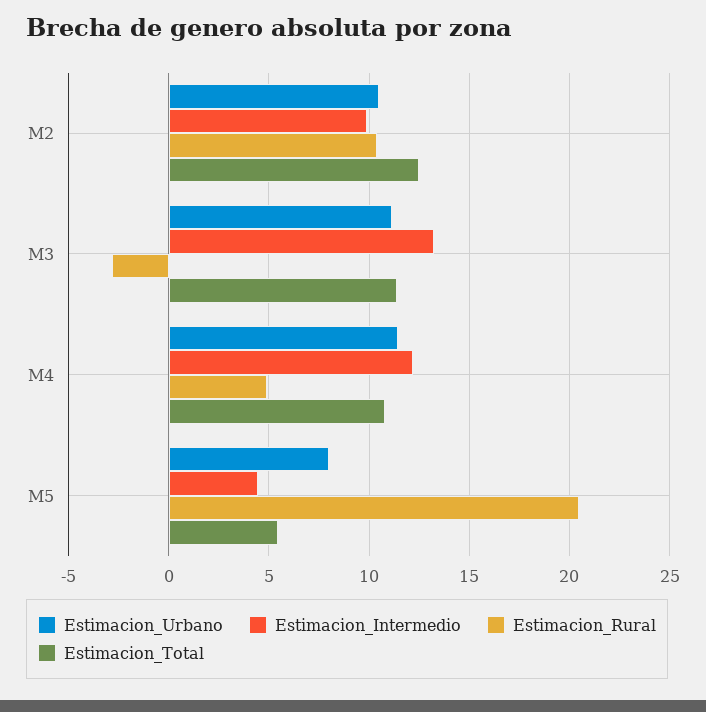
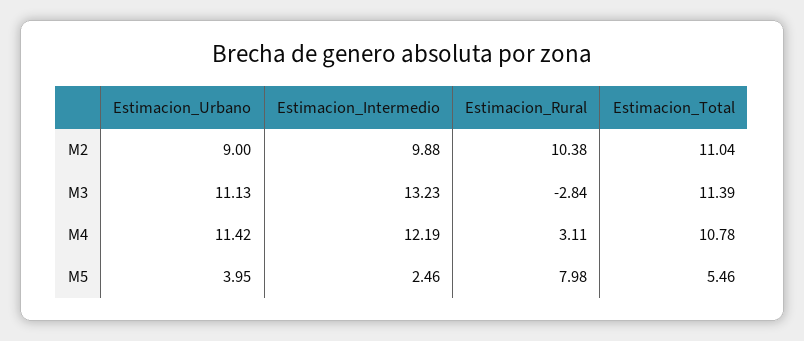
Estimacion_Urbano, M2: 10.5 -> 9
Estimacion_Total, M2: 12.5 -> 11.04
Estimacion_Rural, M4: 5 -> 3.11
Estimacion_Urbano, M5: 8 -> 3.95
Estimacion_Intermedio, M5: 4.5 -> 2.46
Estimacion_Rural, M5: 20.5 -> 7.98

